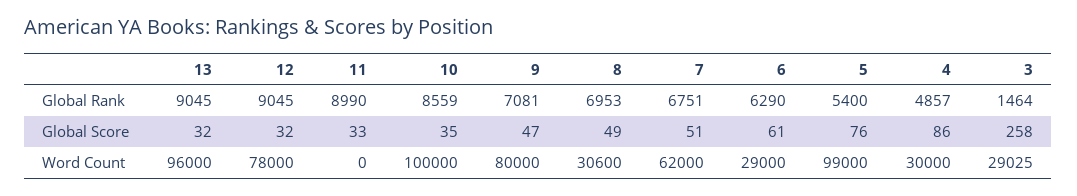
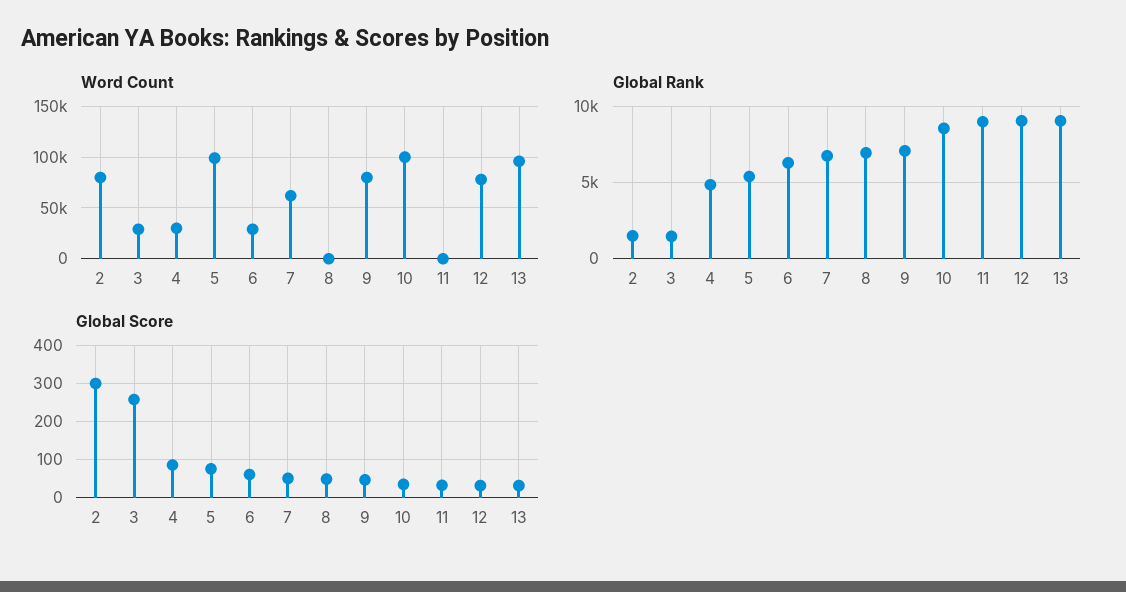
Word Count, 8: 30600 -> 0
Word Count, 2: none -> 80000
Global Rank, 2: none -> 1500
Global Score, 2: none -> 300

